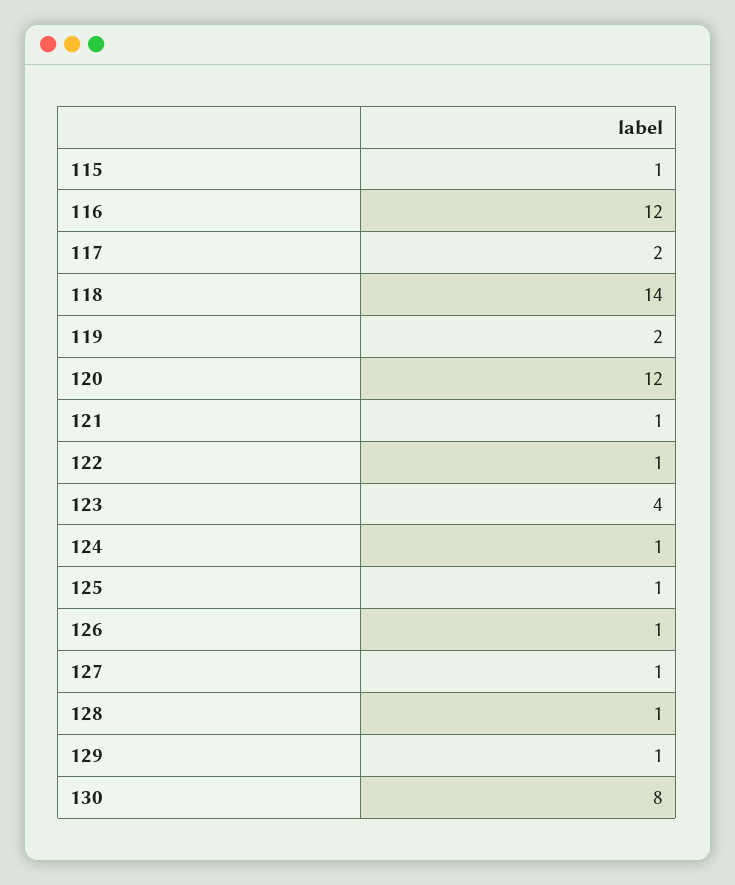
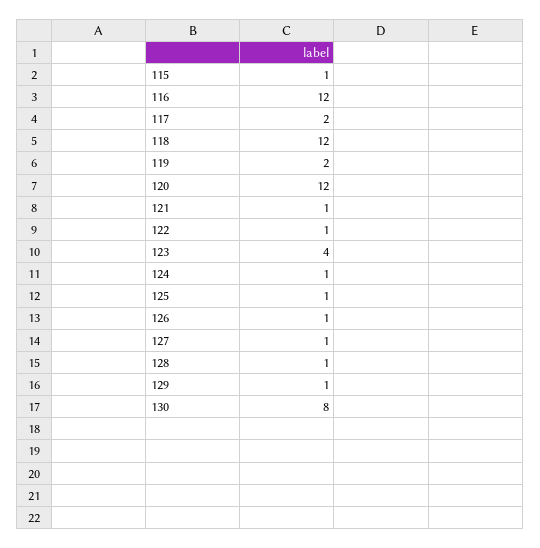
118: 14 -> 12

